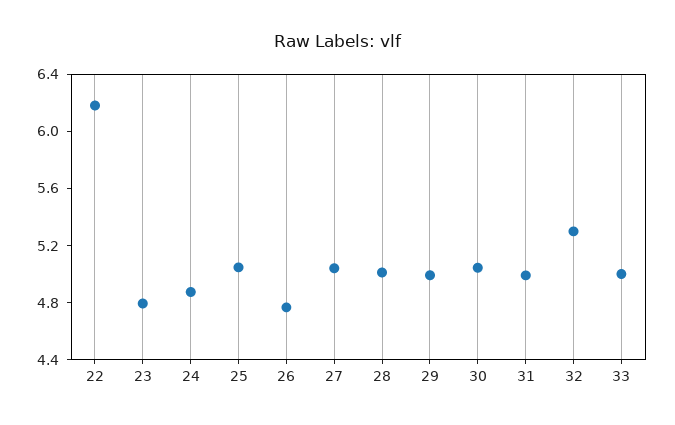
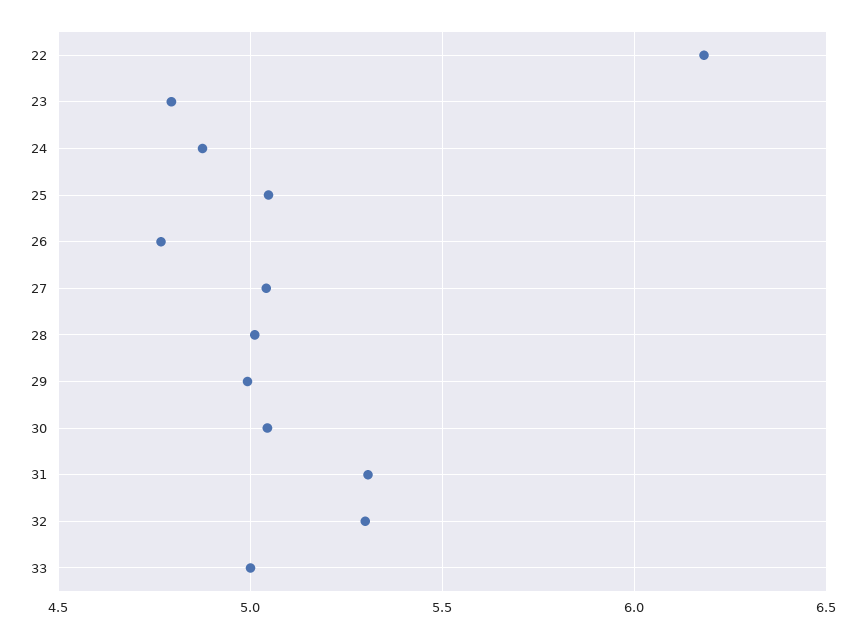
31: 5 -> 5.3

